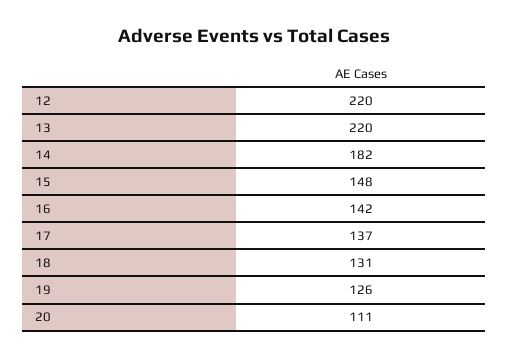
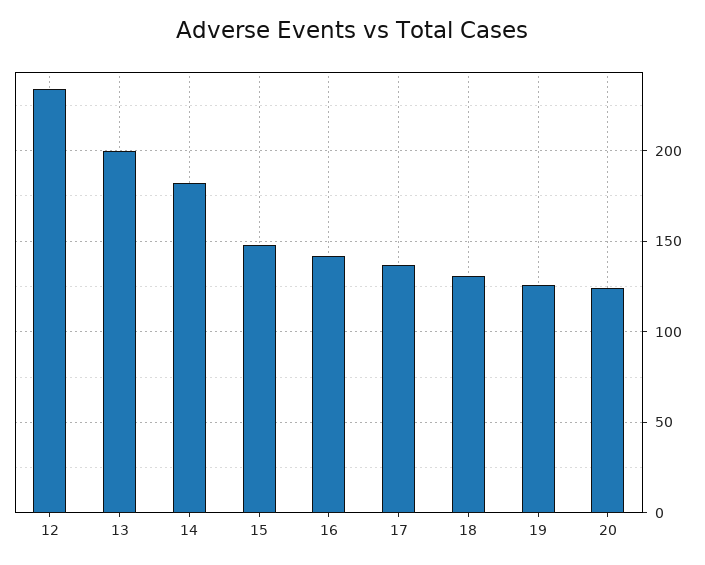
12: 220 -> 235
13: 220 -> 200
20: 111 -> 125

